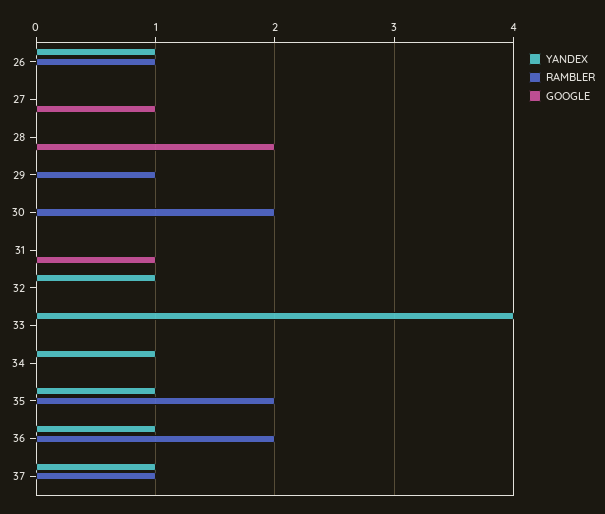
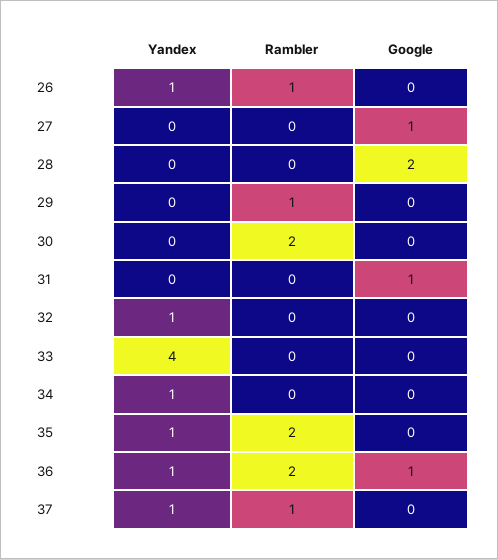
GOOGLE, 36: 0 -> 1

